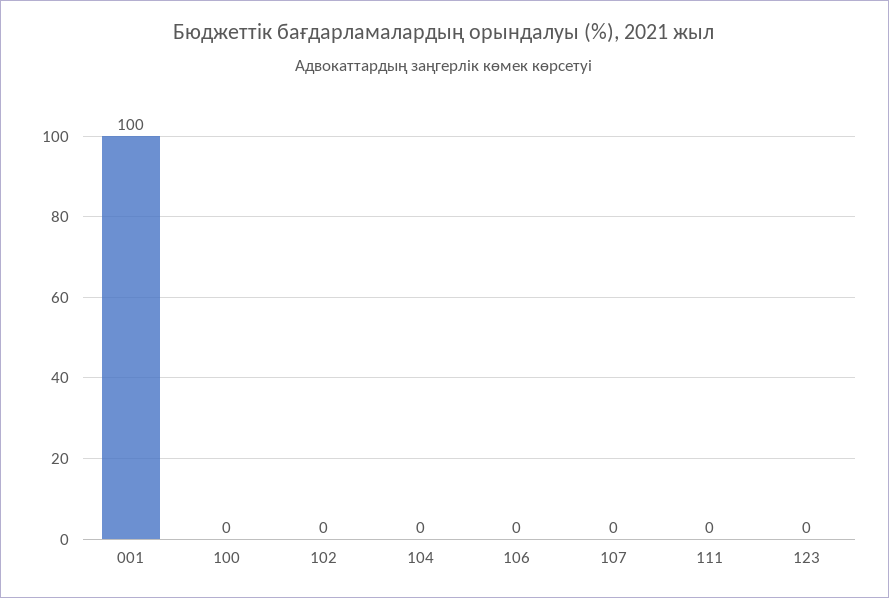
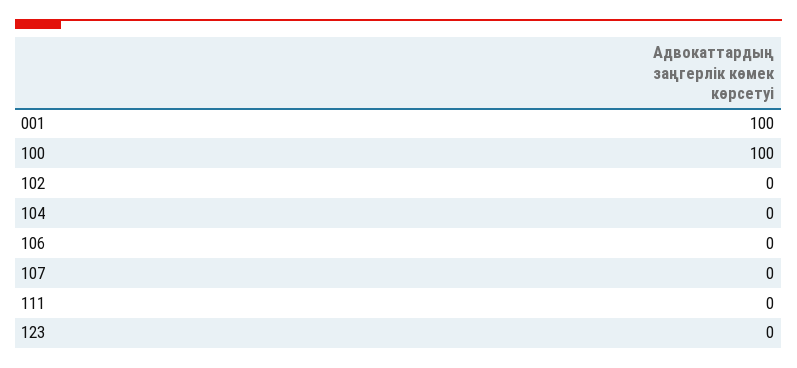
100: 0 -> 100

